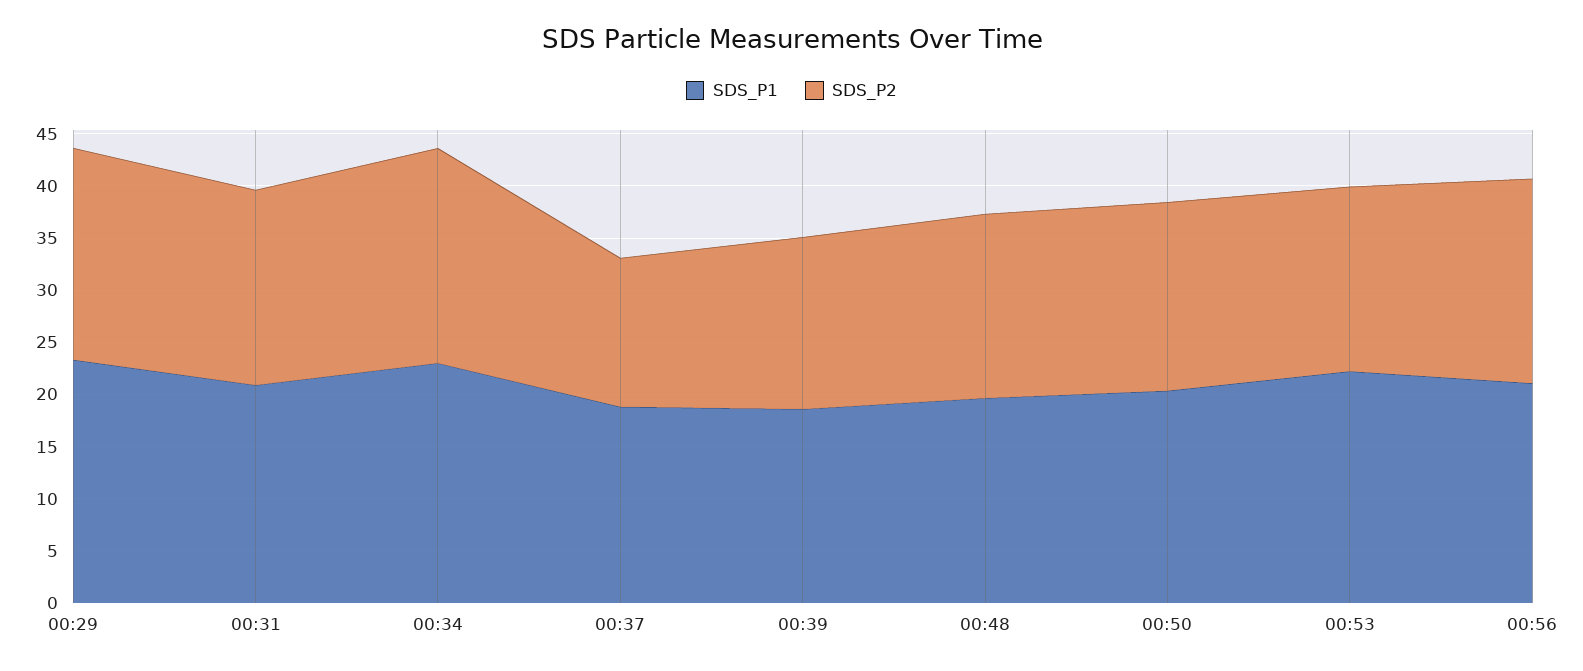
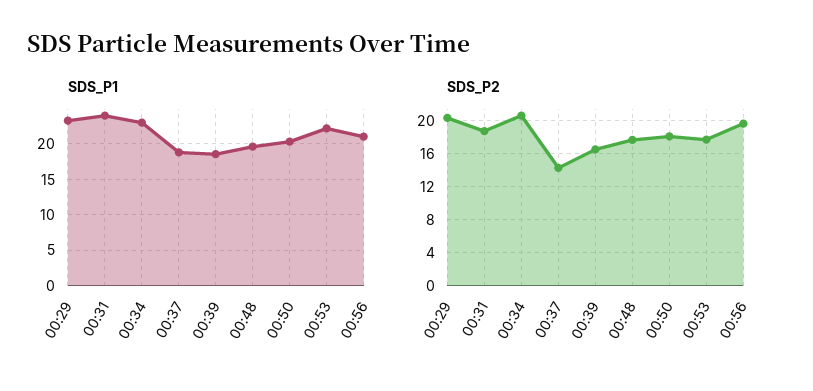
SDS_P1, 00:31: 21 -> 24

